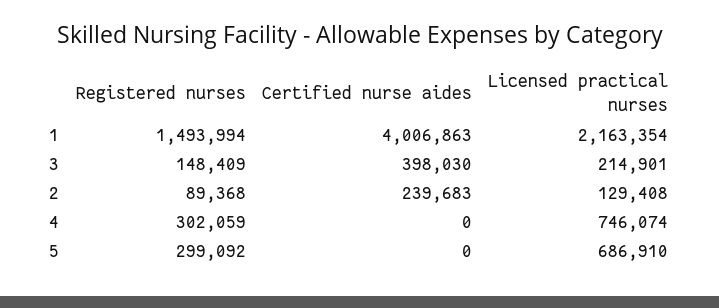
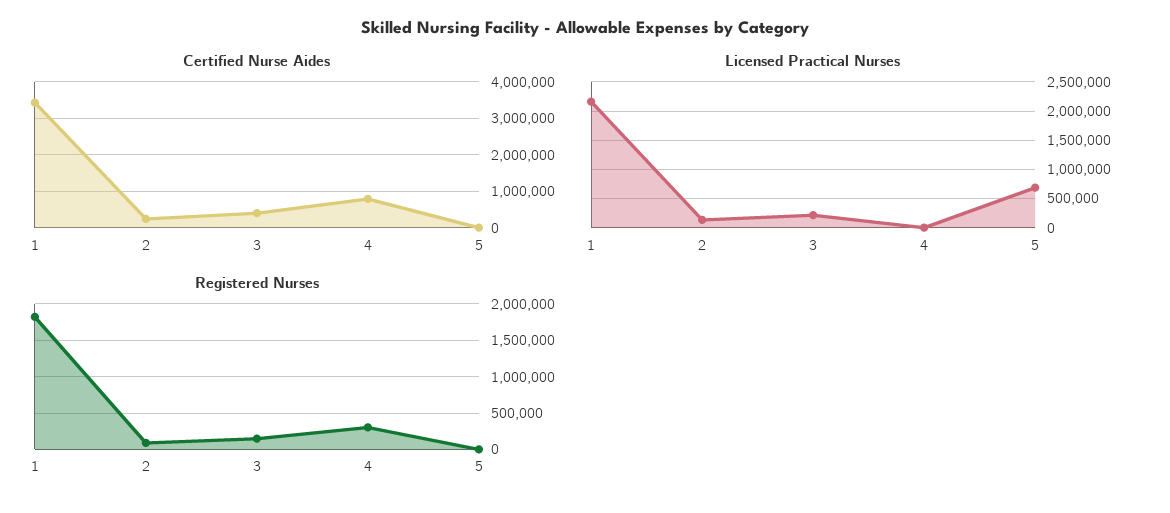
Registered nurses, 1: 1493994 -> 1800000
Certified nurse aides, 1: 4006863 -> 3400000
Certified nurse aides, 4: 0 -> 800000
Licensed practical nurses, 4: 746074 -> 0
Registered nurses, 5: 299092 -> 0

